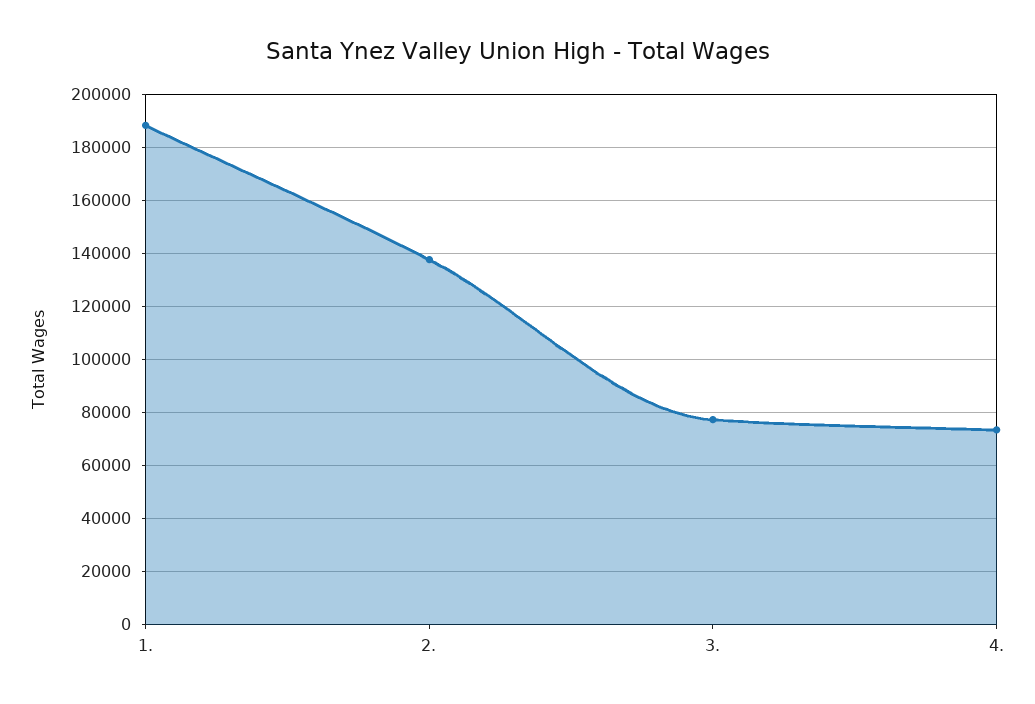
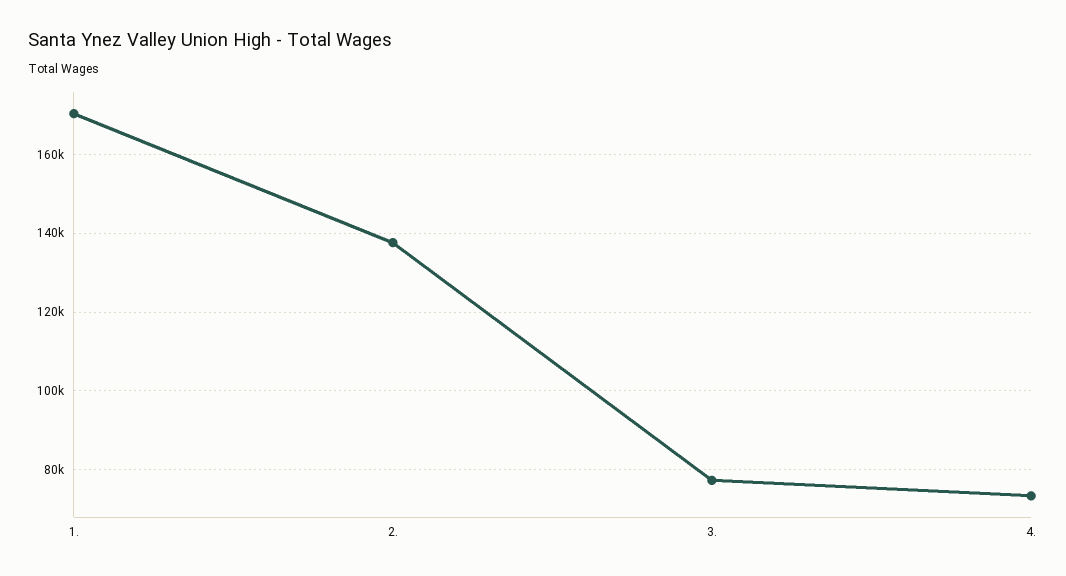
1.: 187500 -> 170000

